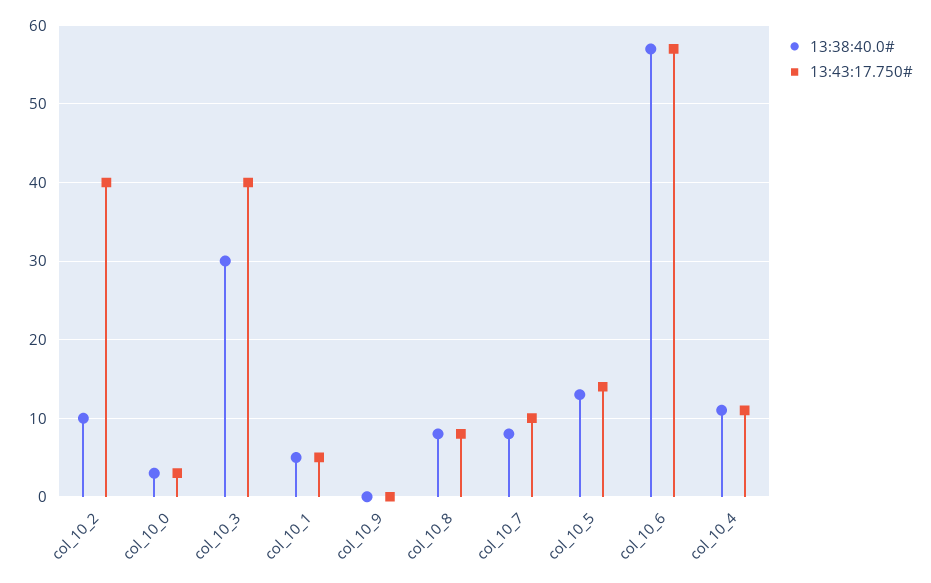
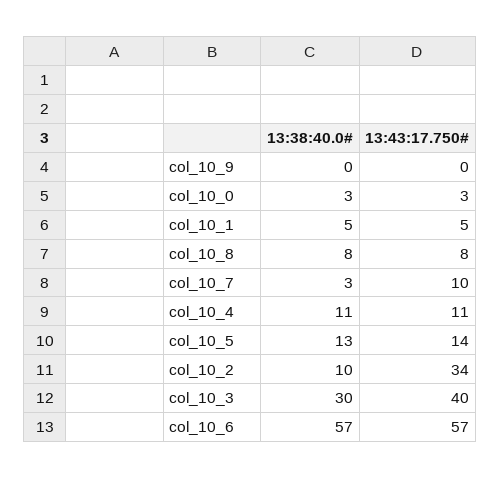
13:43:17.750#, col_10_2: 40 -> 34
13:38:40.0#, col_10_7: 8 -> 3

